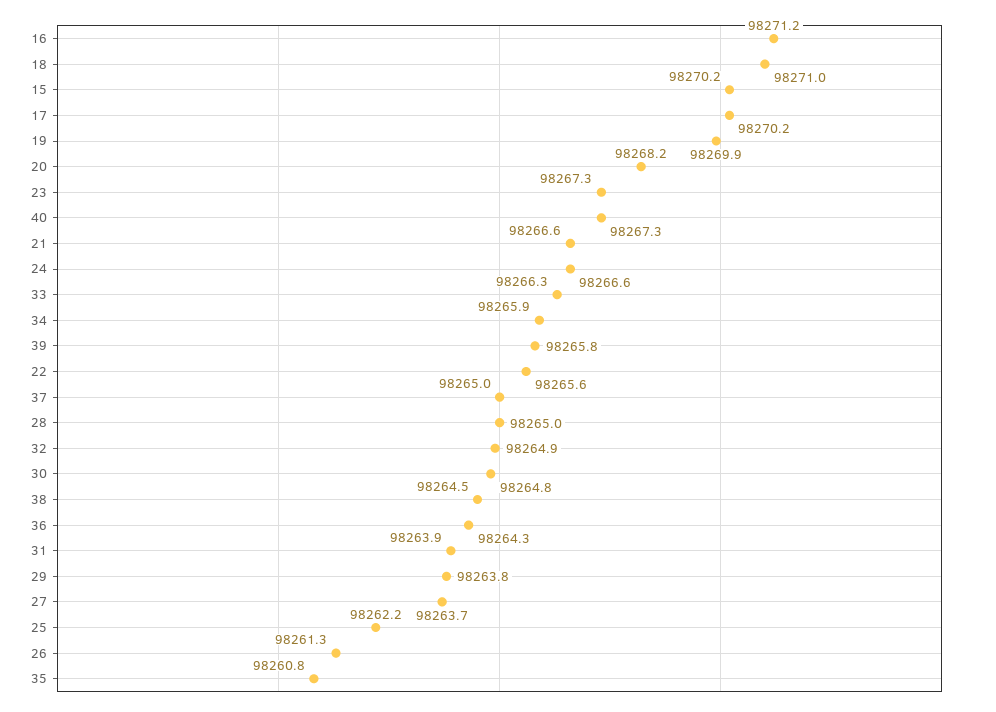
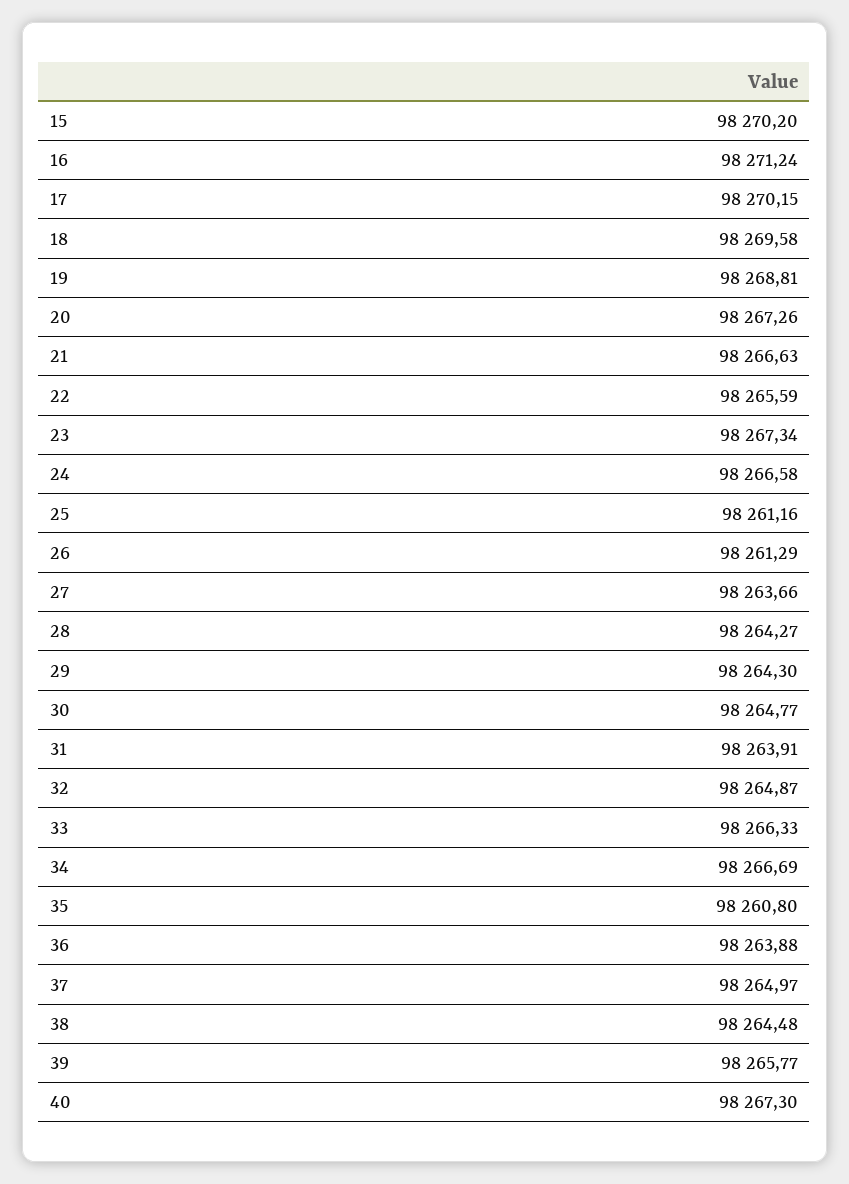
18: 98271 -> 98269.58
19: 98269.9 -> 98268.81
20: 98268.2 -> 98267.26
34: 98265.9 -> 98266.69
28: 98265 -> 98264.27
36: 98264.3 -> 98263.88
29: 98263.8 -> 98264.3
25: 98262.2 -> 98261.16

